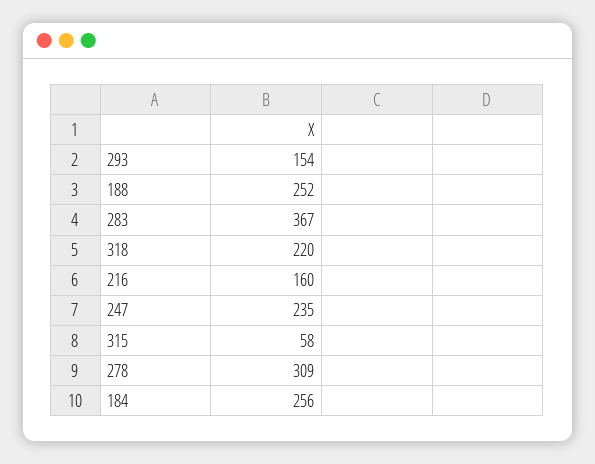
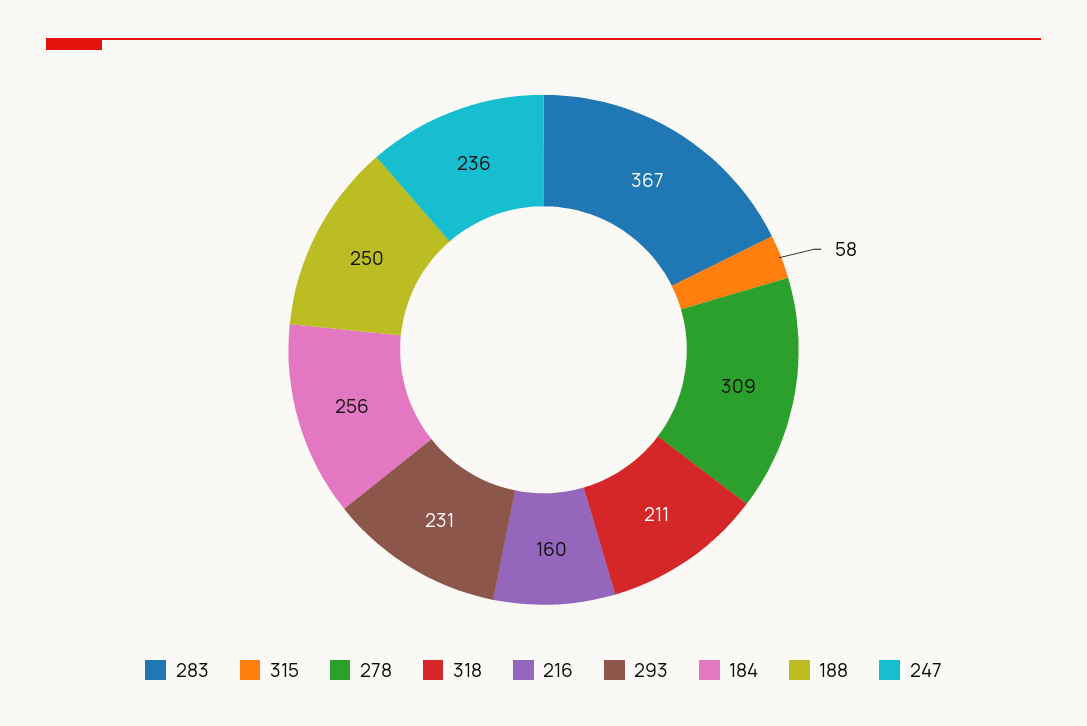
293: 154 -> 231
188: 252 -> 250
318: 220 -> 211
247: 235 -> 236

